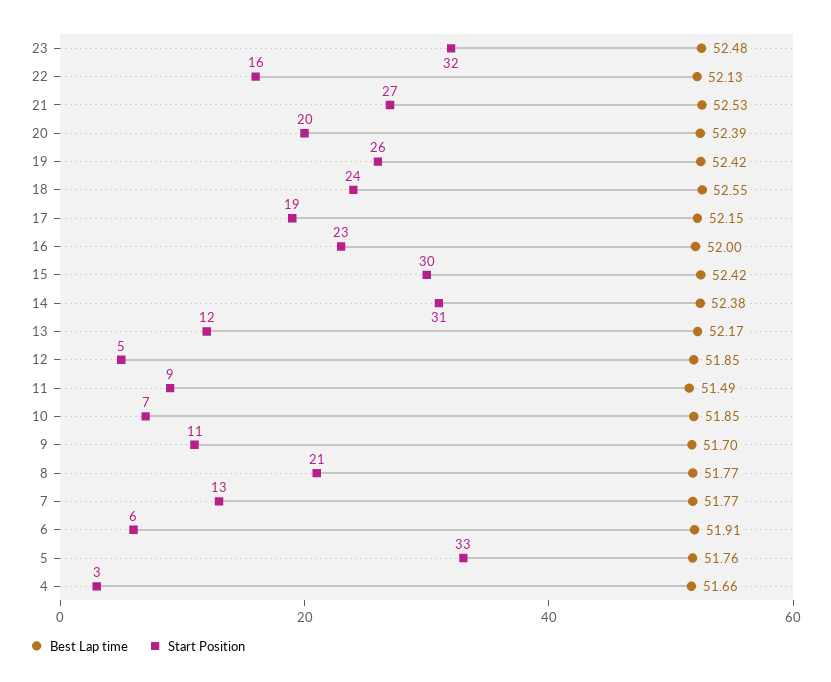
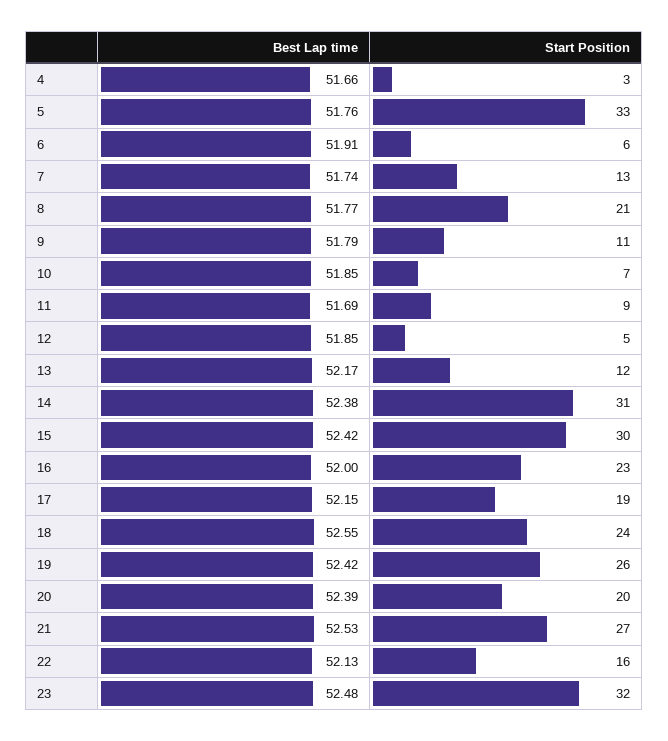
Best Lap time, 11: 51.49 -> 51.69
Best Lap time, 9: 51.7 -> 51.79
Best Lap time, 7: 51.77 -> 51.74

